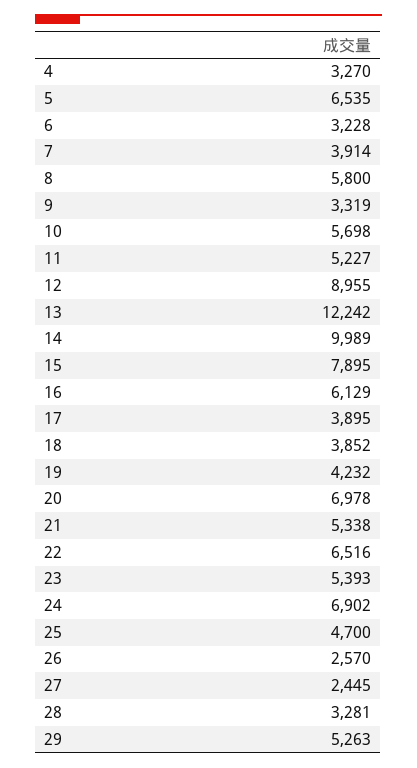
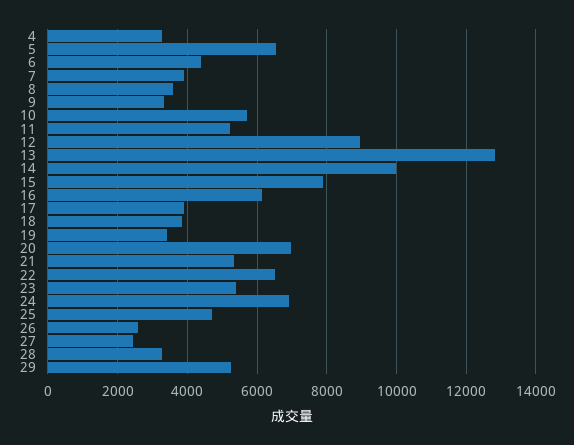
6: 3228 -> 4400
8: 5800 -> 3600
13: 12242 -> 12800
19: 4232 -> 3400

